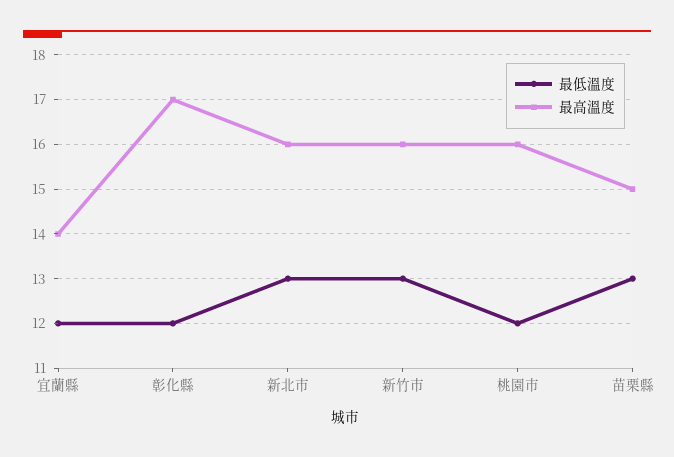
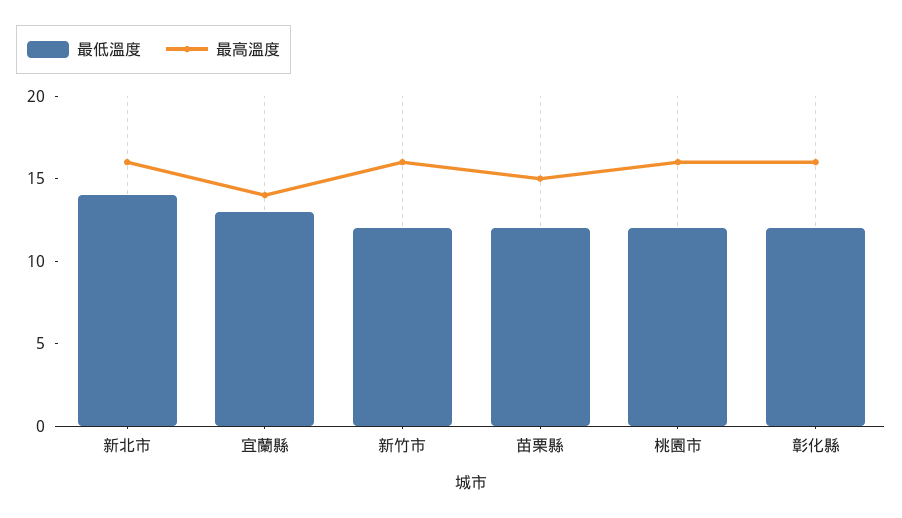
最低溫度, 宜蘭縣: 12 -> 13
最高溫度, 彰化縣: 17 -> 16
最低溫度, 新北市: 13 -> 14
最低溫度, 新竹市: 13 -> 12
最低溫度, 苗栗縣: 13 -> 12

